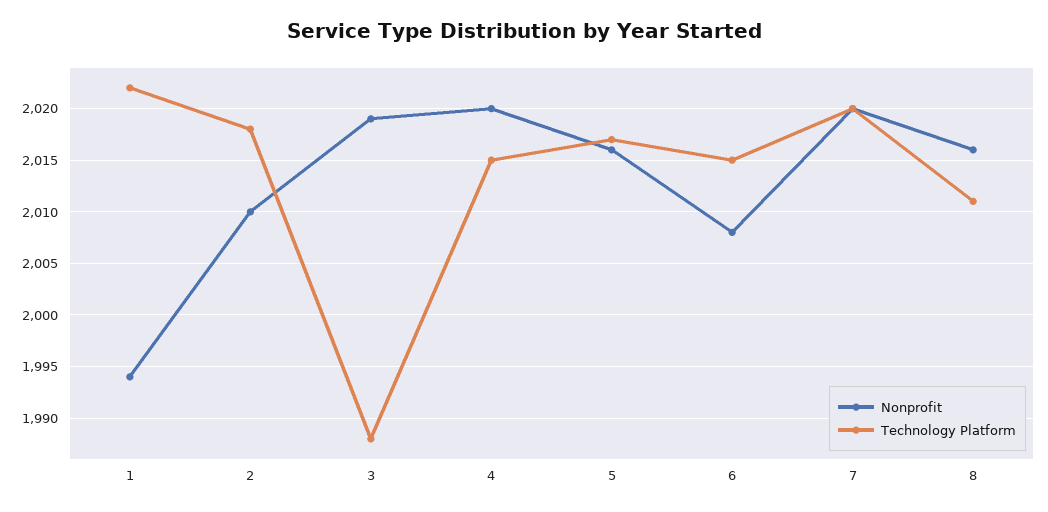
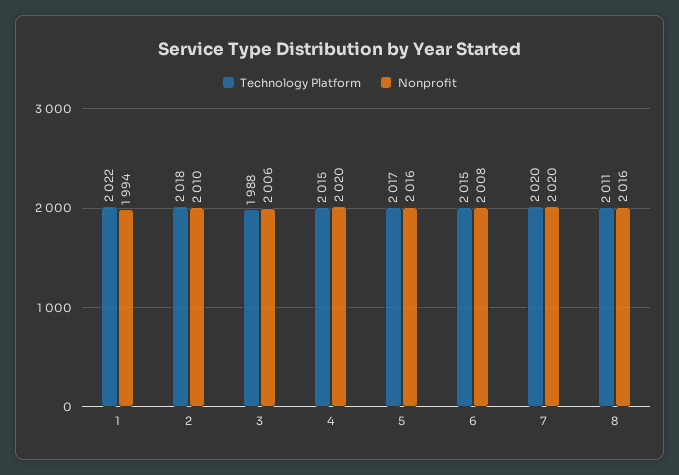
Nonprofit, 3: 2019 -> 2006

